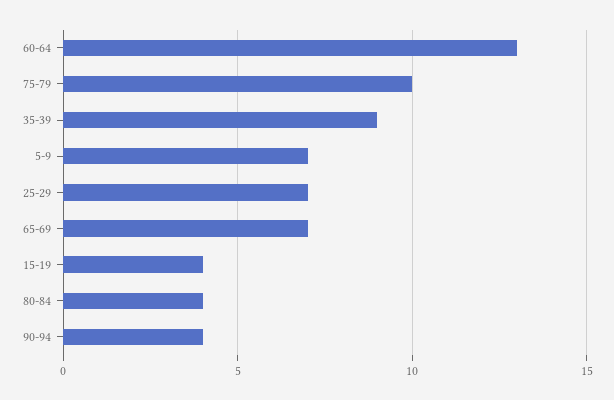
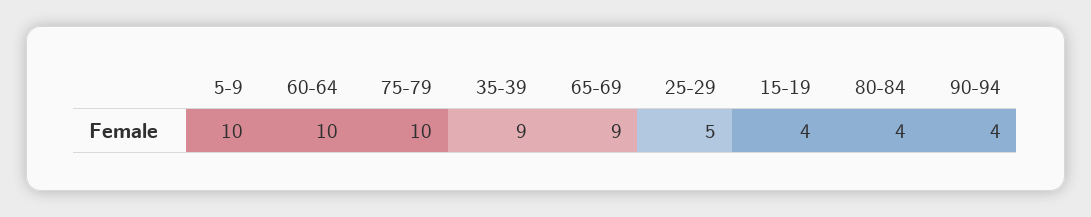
60-64: 13 -> 10
5-9: 7 -> 10
25-29: 7 -> 5
65-69: 7 -> 9

